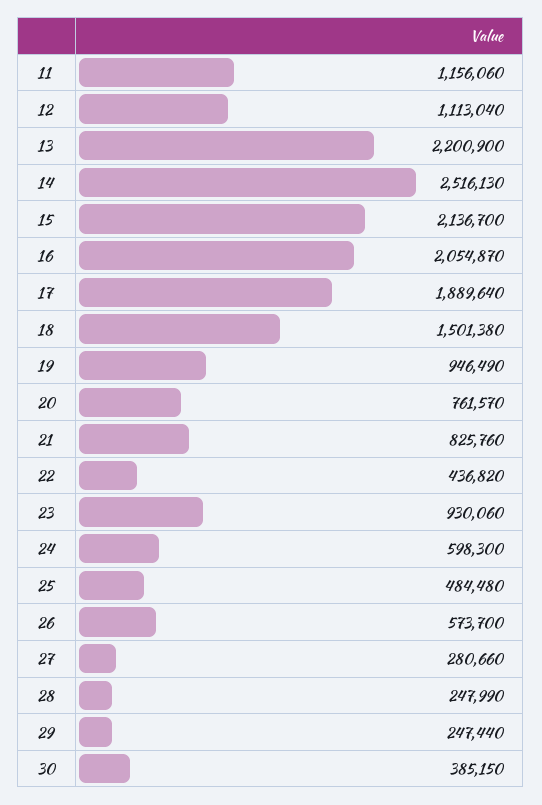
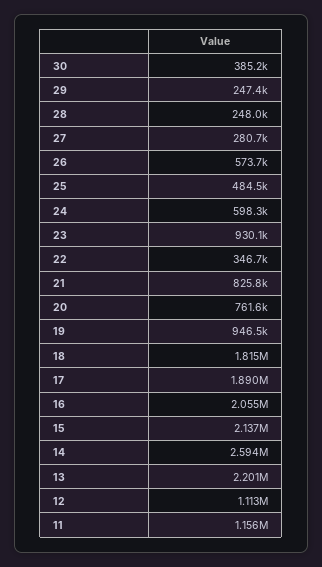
14: 2516130 -> 2594000
18: 1501380 -> 1815000
22: 436820 -> 346700

